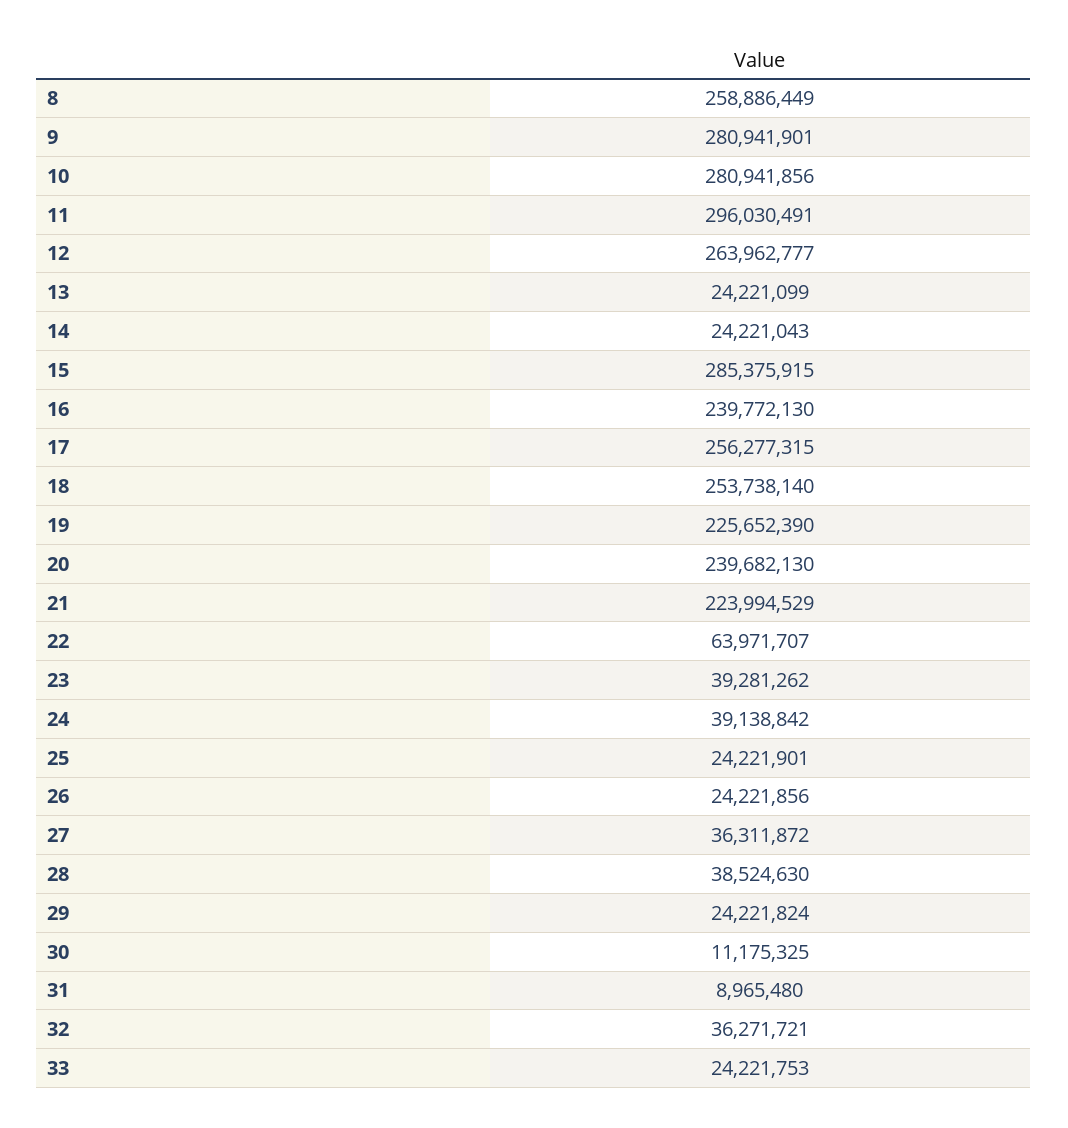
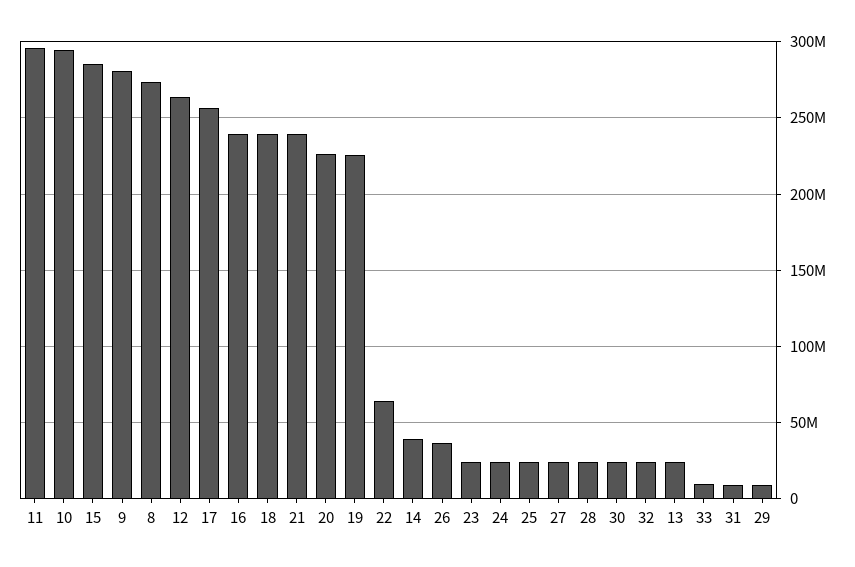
8: 258886449 -> 275000000
10: 280941856 -> 295000000
14: 24221043 -> 40000000
18: 253738140 -> 240000000
20: 239682130 -> 225000000
21: 223994529 -> 240000000
23: 39281262 -> 25000000
24: 39138842 -> 25000000
26: 24221856 -> 35000000
27: 36311872 -> 25000000
28: 38524630 -> 25000000
29: 24221824 -> 10000000
30: 11175325 -> 25000000
32: 36271721 -> 25000000
33: 24221753 -> 10000000

